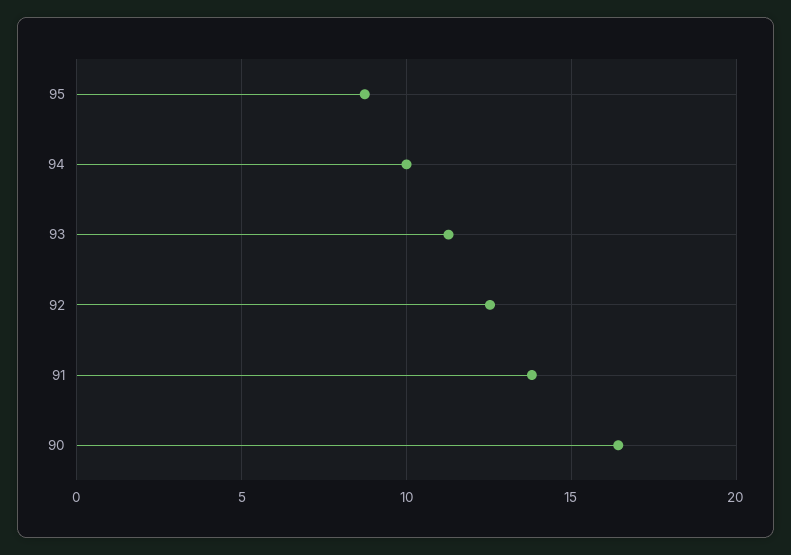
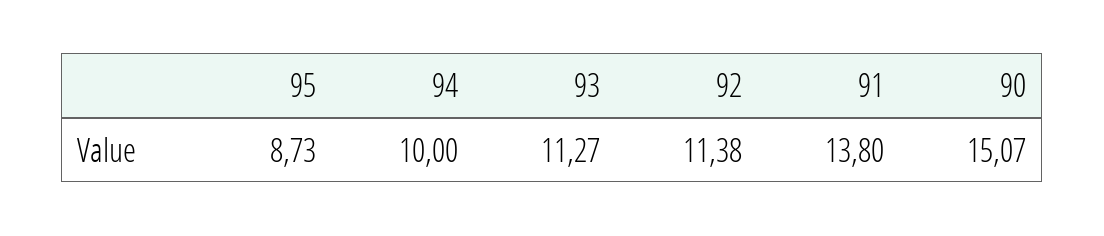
92: 12.5 -> 11.38
90: 16.5 -> 15.07

